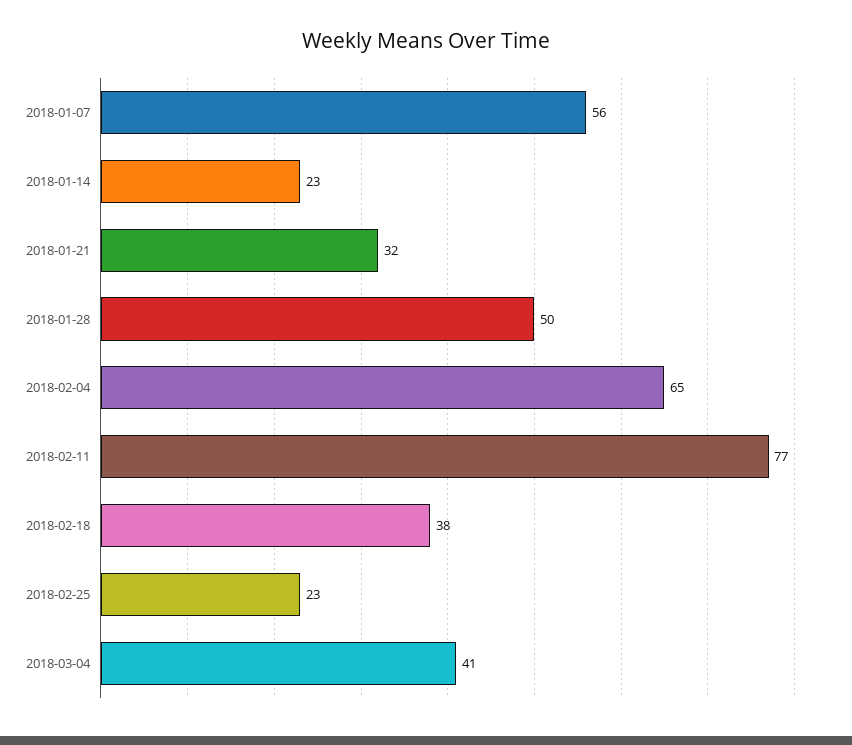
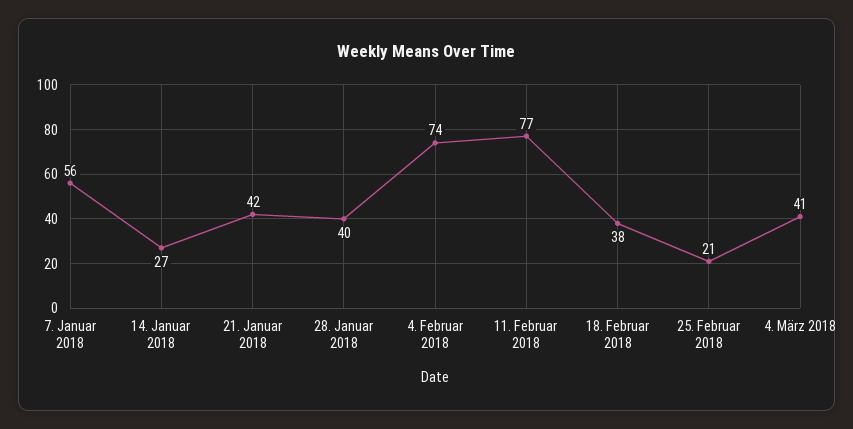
2018-01-14: 23 -> 27
2018-01-21: 32 -> 42
2018-01-28: 50 -> 40
2018-02-04: 65 -> 74
2018-02-25: 23 -> 21

